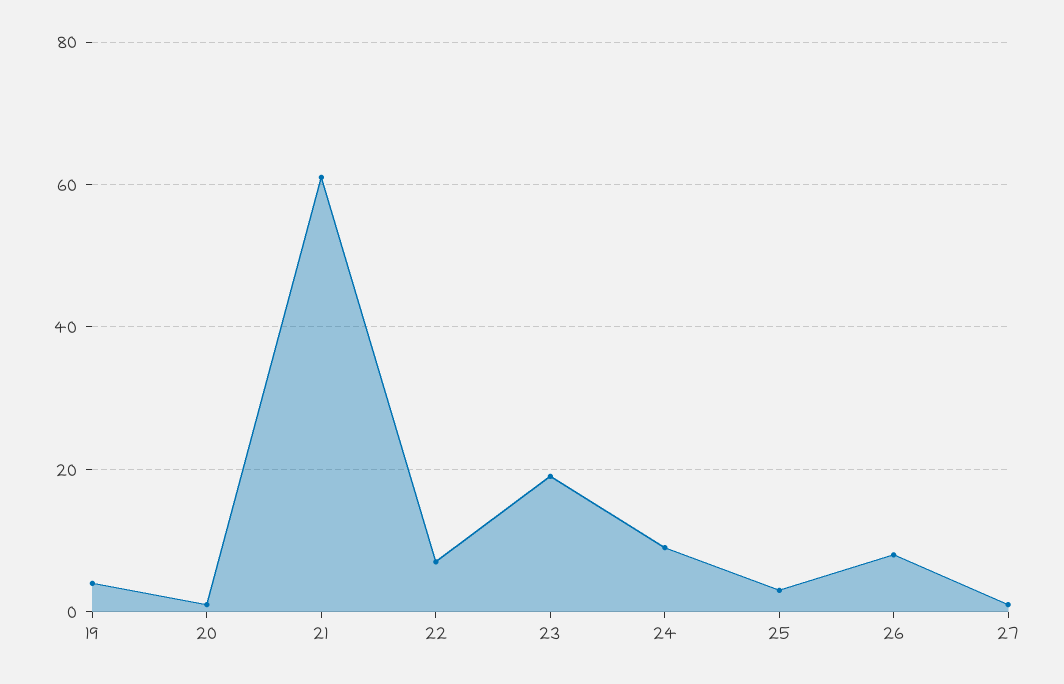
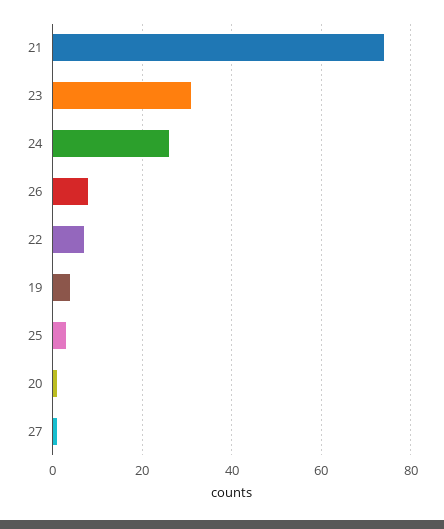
21: 60 -> 75
23: 20 -> 30
24: 10 -> 25

